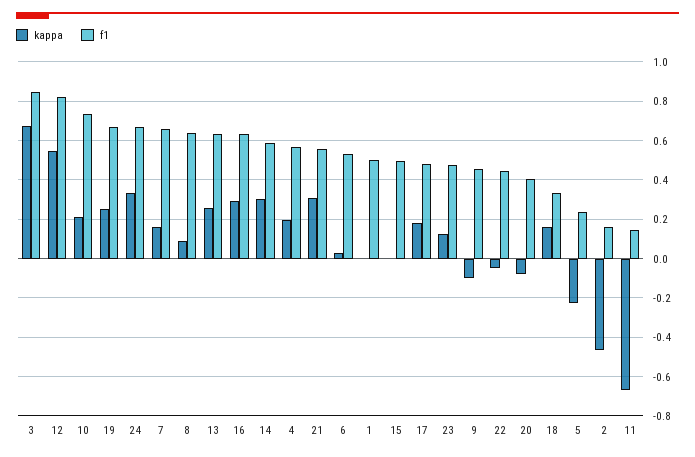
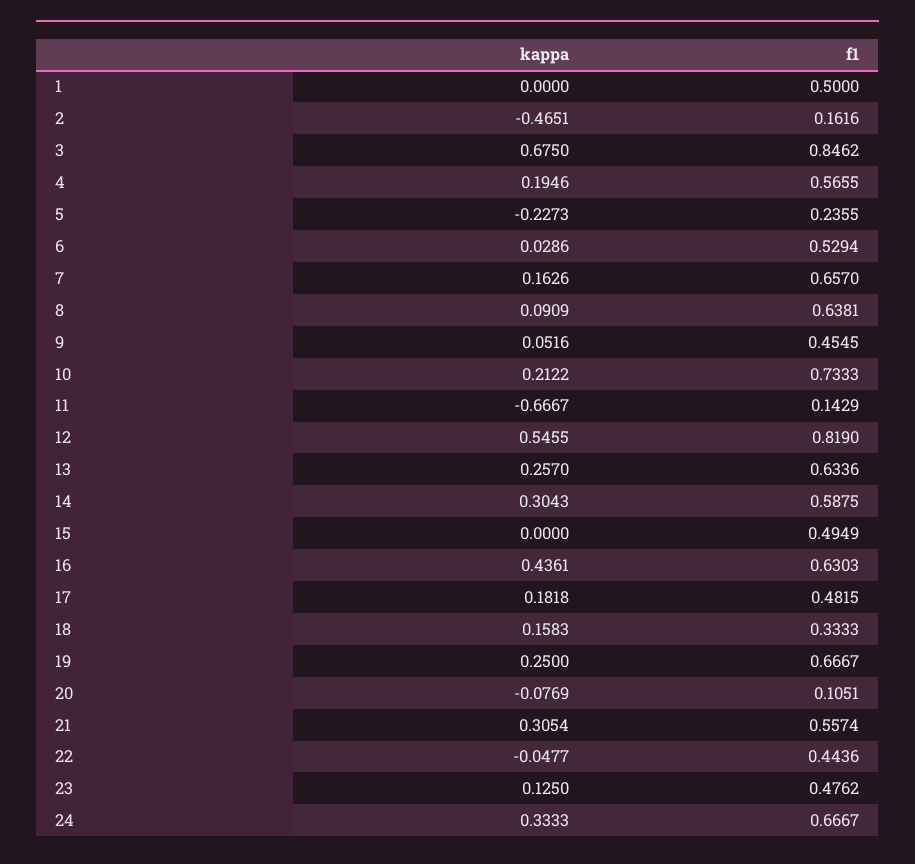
kappa, 16: 0.3 -> 0.4361
kappa, 9: -0.1 -> 0.0516
f1, 20: 0.4 -> 0.1051

